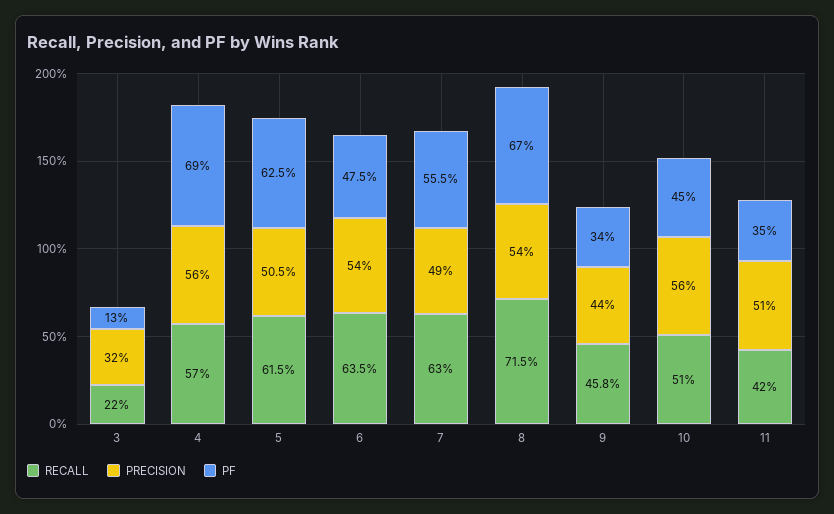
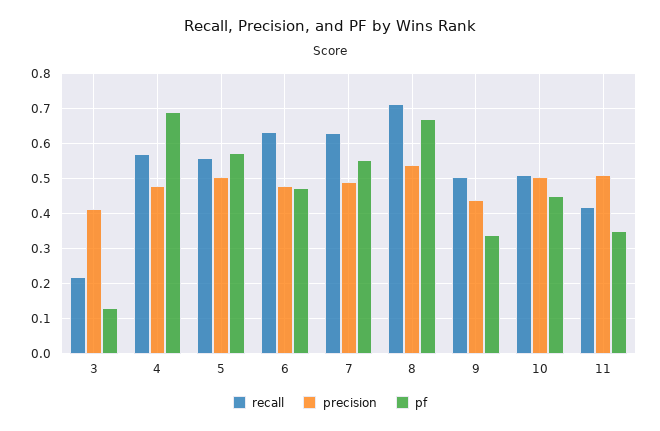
PRECISION, 3: 0.32 -> 0.42
PRECISION, 4: 0.56 -> 0.48
RECALL, 5: 0.615 -> 0.56
PF, 5: 0.625 -> 0.58
PRECISION, 6: 0.54 -> 0.48
RECALL, 9: 0.458 -> 0.5
PRECISION, 10: 0.56 -> 0.5

